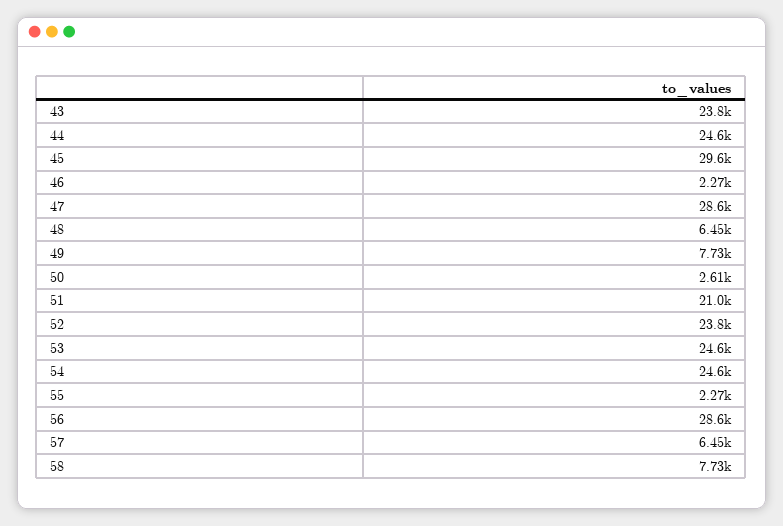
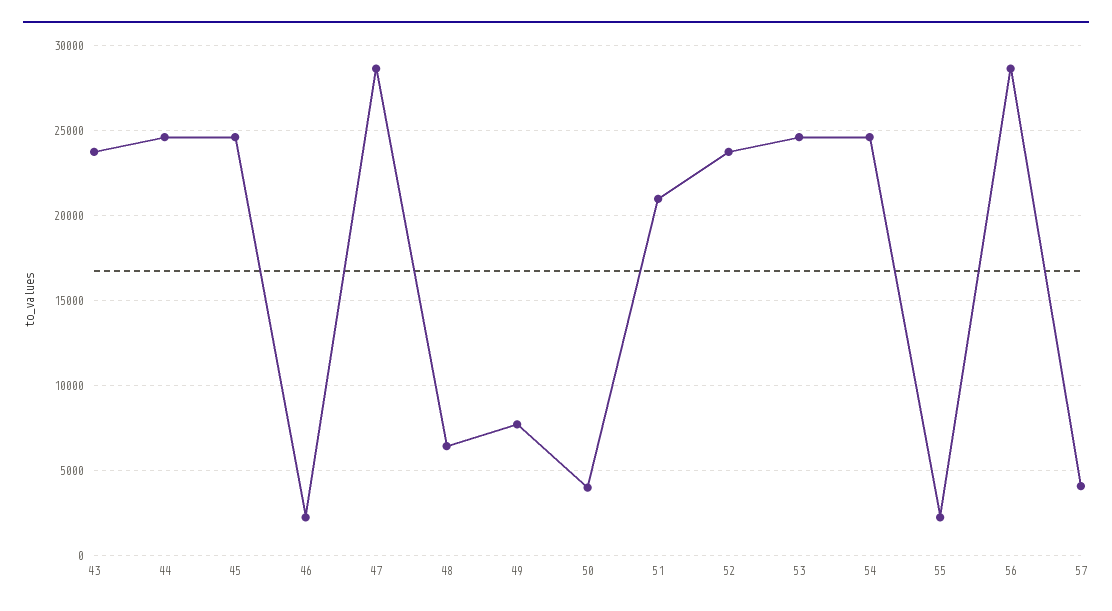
45: 29600 -> 24500
50: 2610 -> 4000
57: 6450 -> 4000
58: 7730 -> none

